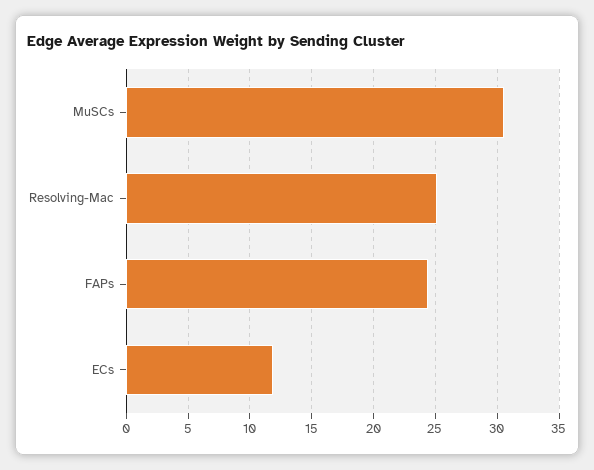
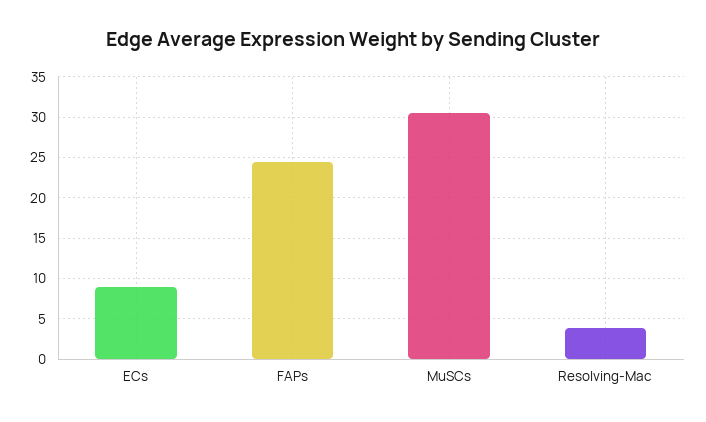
Resolving-Mac: 25 -> 4
ECs: 12 -> 9

